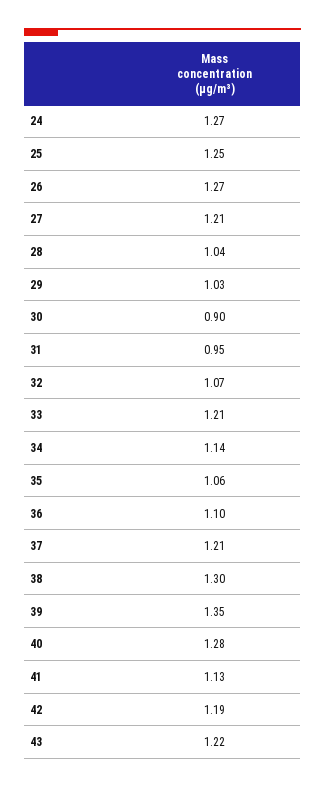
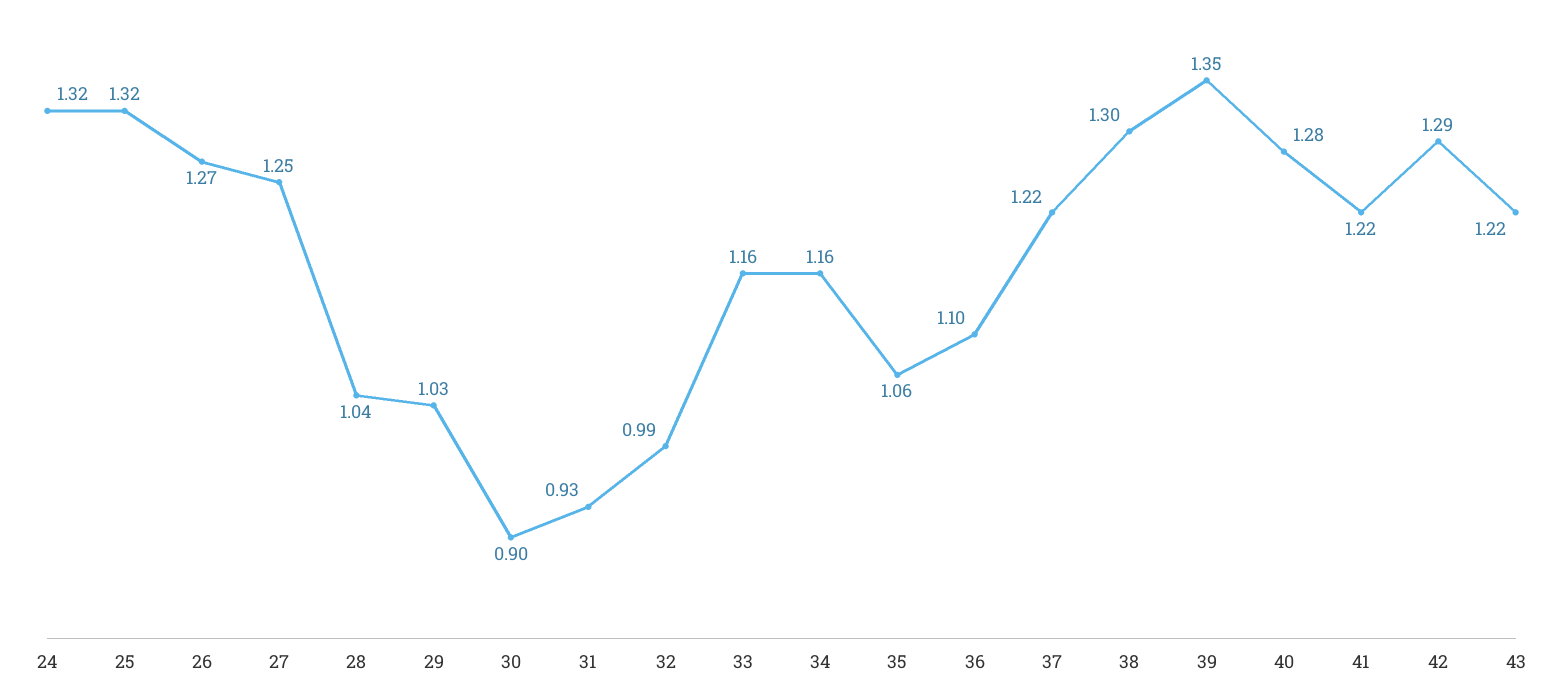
24: 1.27 -> 1.32
25: 1.25 -> 1.32
27: 1.21 -> 1.25
31: 0.95 -> 0.93
32: 1.07 -> 0.99
33: 1.21 -> 1.16
34: 1.14 -> 1.16
37: 1.21 -> 1.22
41: 1.13 -> 1.22
42: 1.19 -> 1.29

